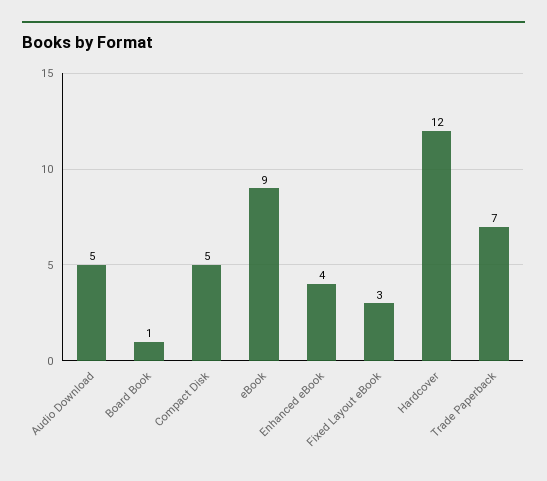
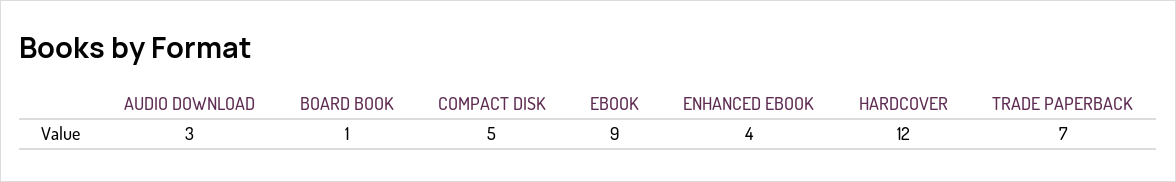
Audio Download: 5 -> 3
Fixed Layout eBook: 3 -> none

